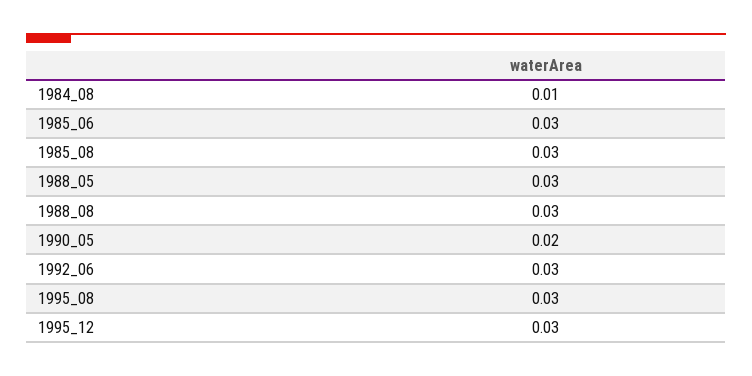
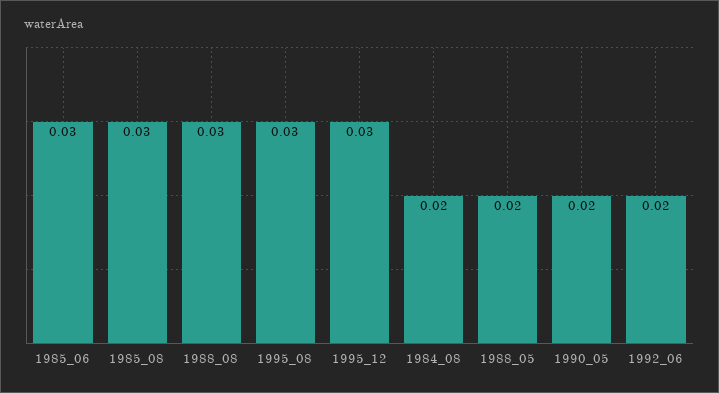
1984_08: 0.01 -> 0.02
1988_05: 0.03 -> 0.02
1992_06: 0.03 -> 0.02

